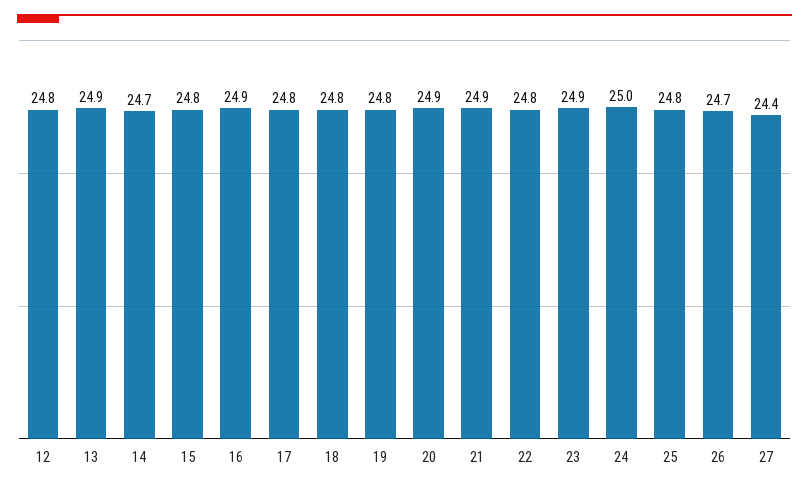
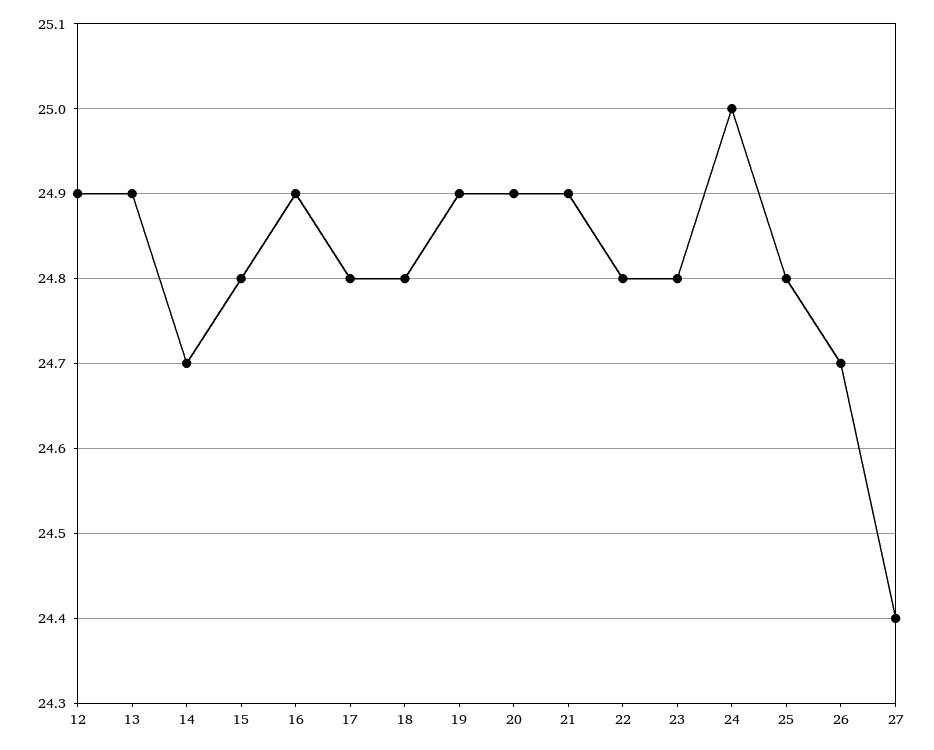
12: 24.8 -> 24.9
19: 24.8 -> 24.9
23: 24.9 -> 24.8

